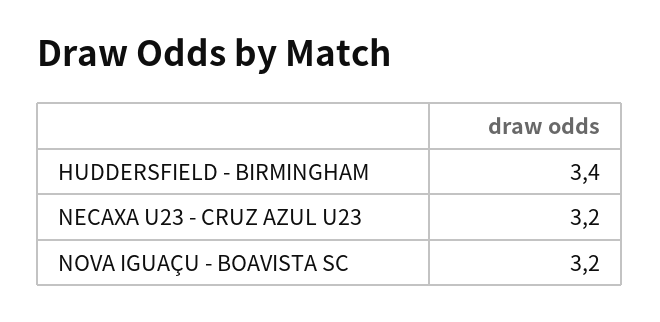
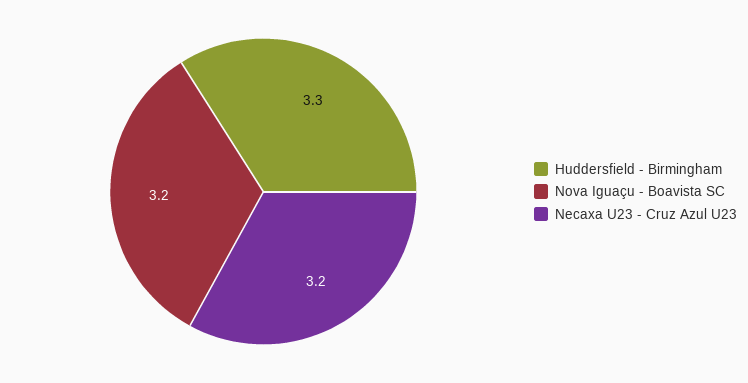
HUDDERSFIELD - BIRMINGHAM: 3.4 -> 3.3

